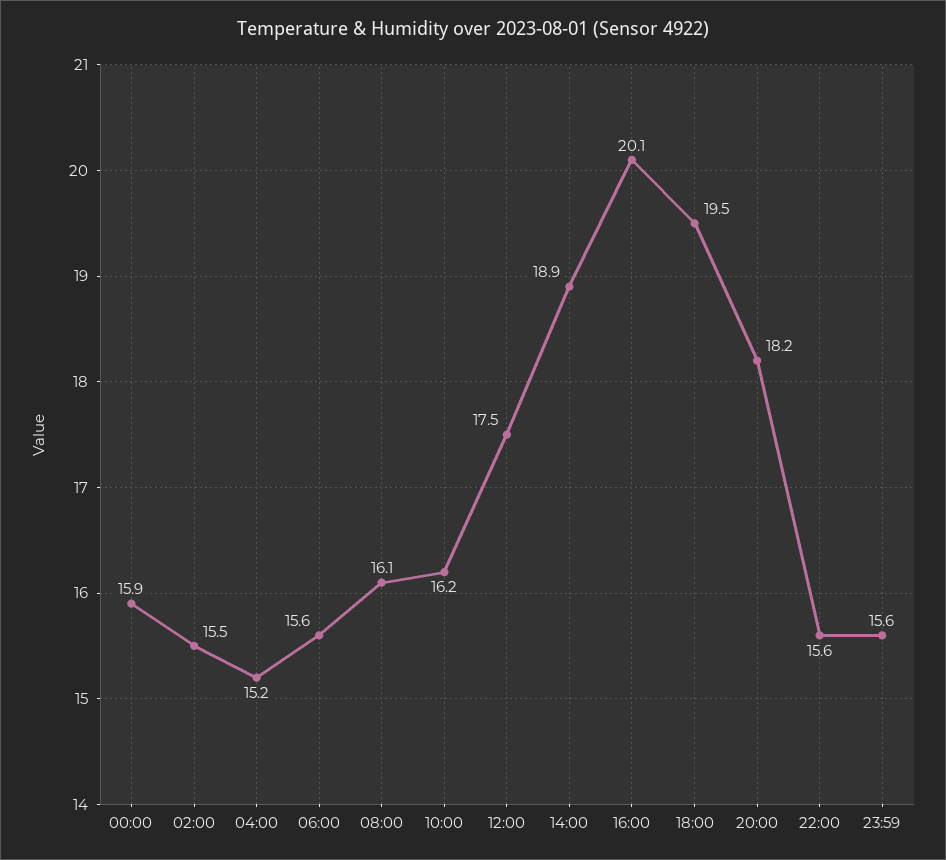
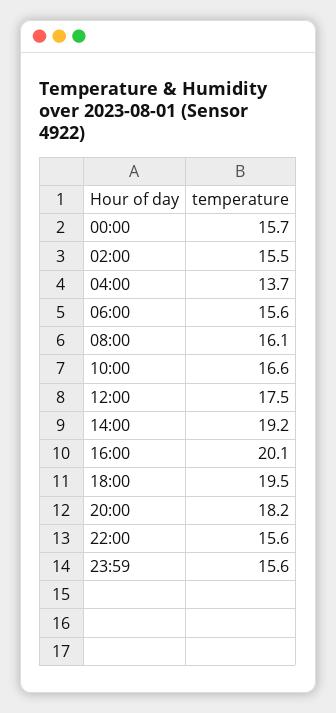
00:00: 15.9 -> 15.7
04:00: 15.2 -> 13.7
10:00: 16.2 -> 16.6
14:00: 18.9 -> 19.2

